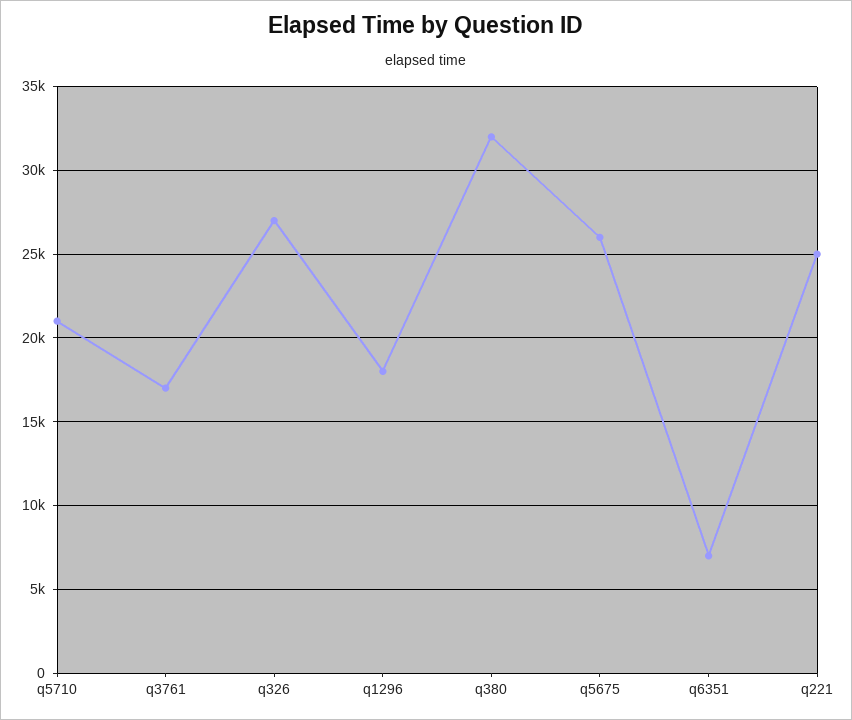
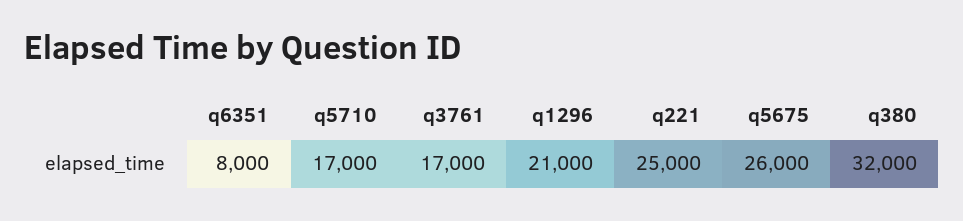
q5710: 21000 -> 17000
q326: 27000 -> none
q1296: 18000 -> 21000
q6351: 7000 -> 8000

